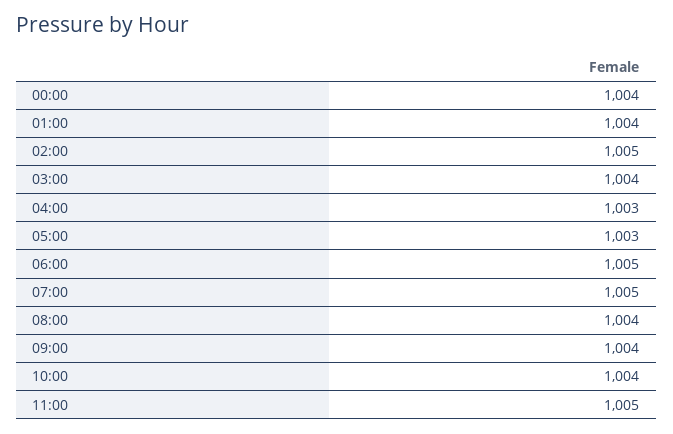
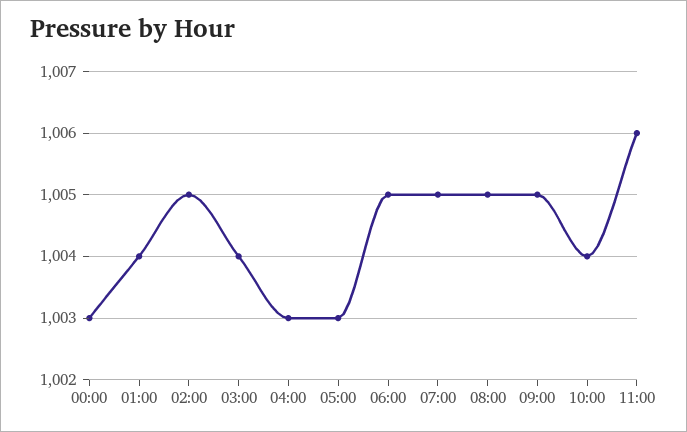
00:00: 1004 -> 1003
08:00: 1004 -> 1005
09:00: 1004 -> 1005
11:00: 1005 -> 1006

